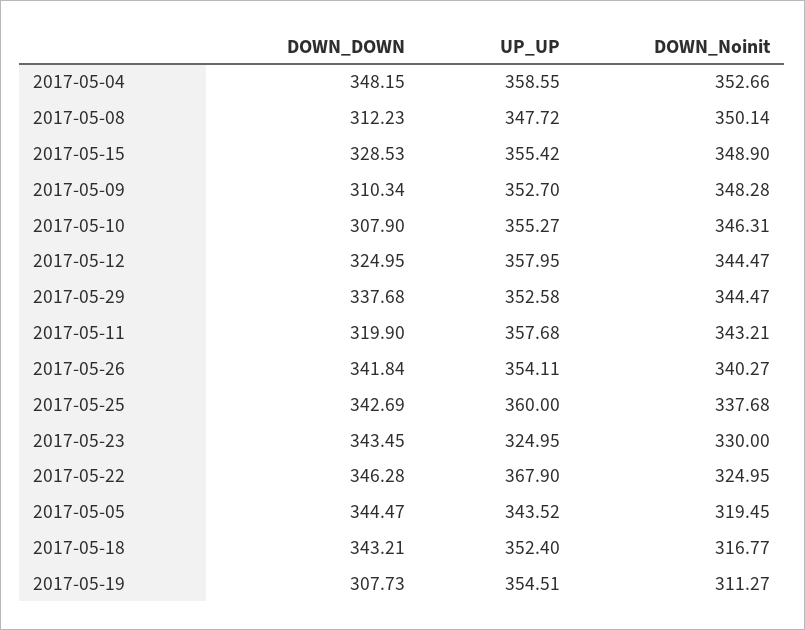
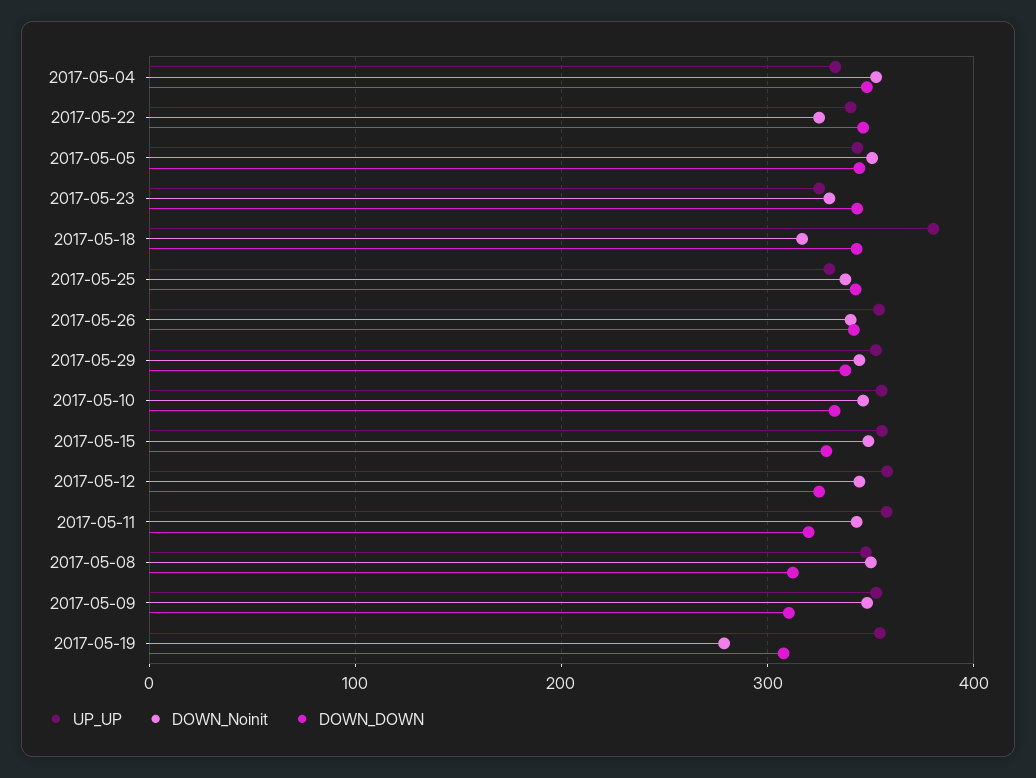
UP_UP, 2017-05-04: 358.55 -> 330
DOWN_DOWN, 2017-05-10: 307.9 -> 330
UP_UP, 2017-05-25: 360 -> 330
UP_UP, 2017-05-22: 367.9 -> 340
DOWN_Noinit, 2017-05-05: 319.45 -> 350
UP_UP, 2017-05-18: 352.4 -> 380
DOWN_Noinit, 2017-05-19: 311.27 -> 280

